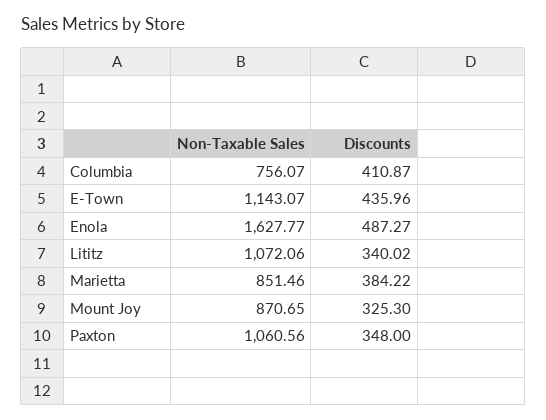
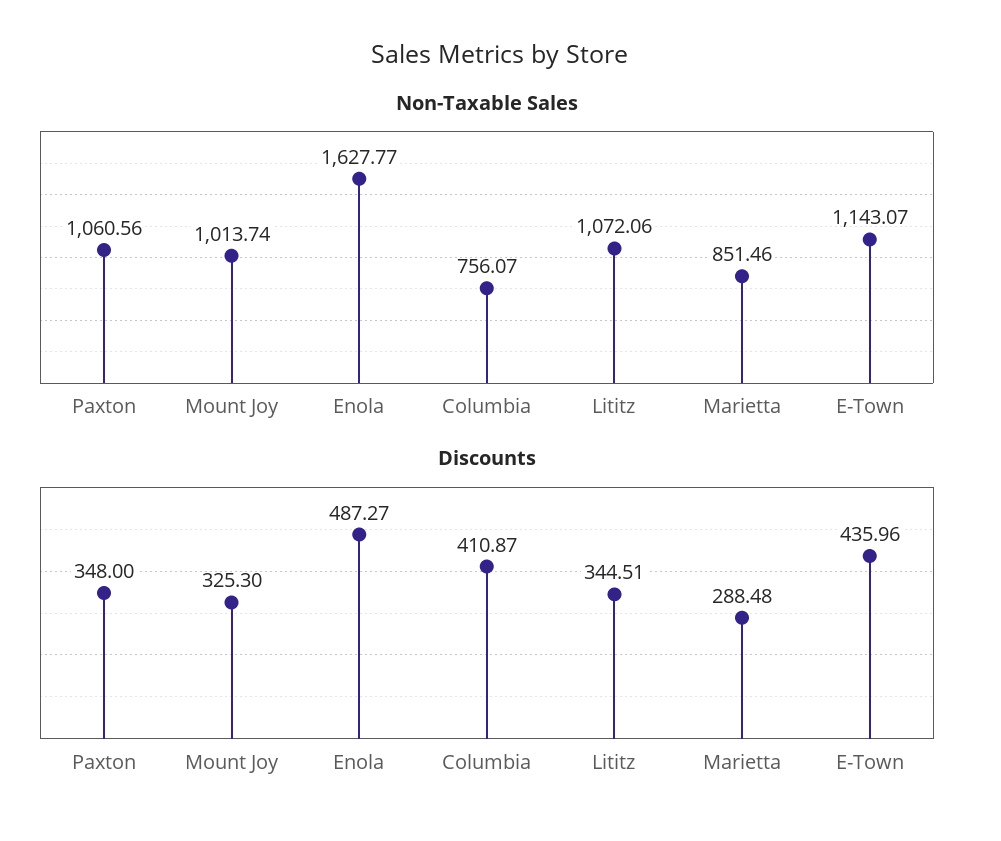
Discounts, Lititz: 340.02 -> 344.51
Discounts, Marietta: 384.22 -> 288.48
Non-Taxable Sales, Mount Joy: 870.65 -> 1013.74

